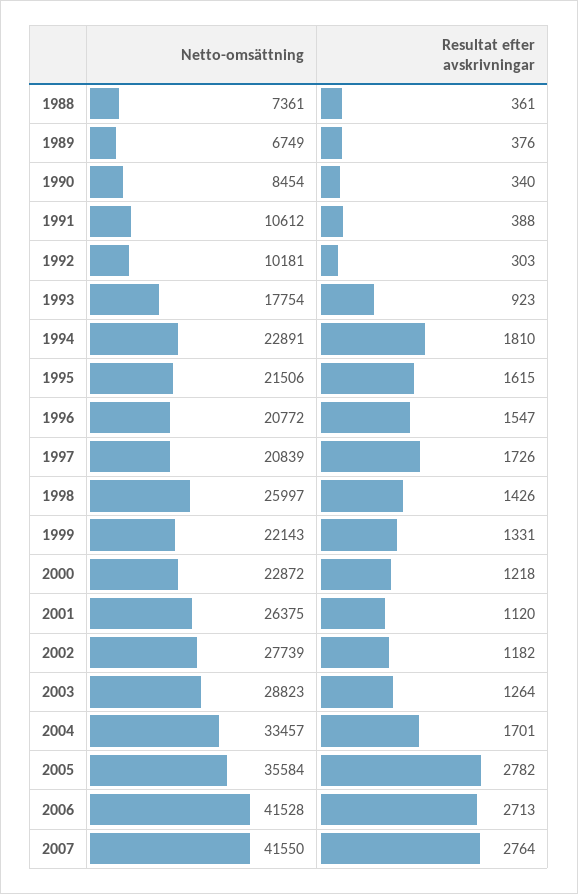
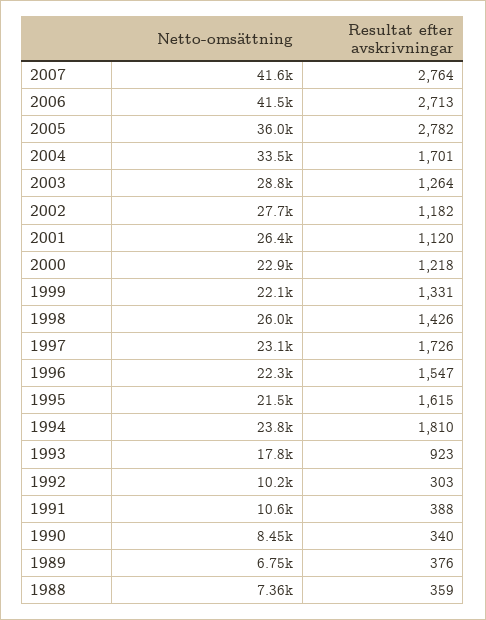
Resultat efter avskrivningar, 1988: 361 -> 359
Netto-omsättning, 1994: 22891 -> 23800
Netto-omsättning, 1996: 20772 -> 22300
Netto-omsättning, 1997: 20839 -> 23100
Netto-omsättning, 2005: 35584 -> 36000

